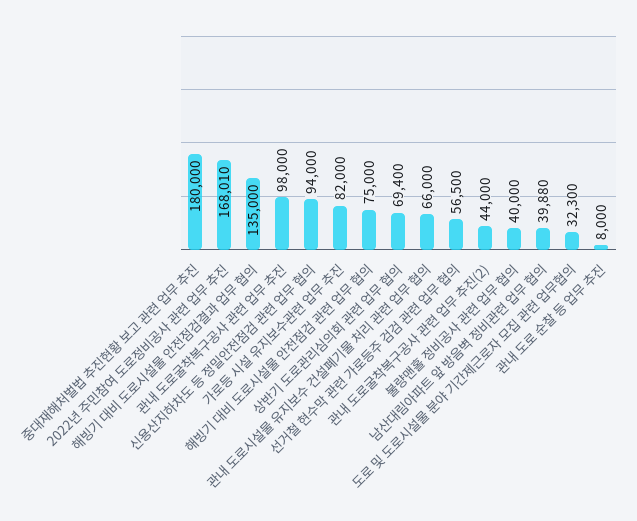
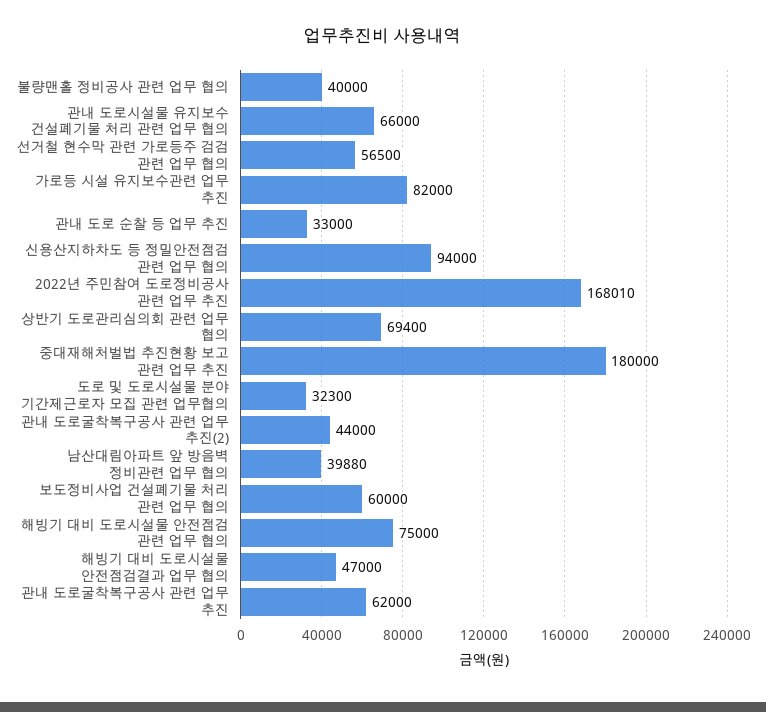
해빙기 대비 도로시설물 안전점검결과 업무 협의: 135000 -> 47000
관내 도로굴착복구공사 관련 업무 추진: 98000 -> 62000
관내 도로 순찰 등 업무 추진: 8000 -> 33000
보도정비사업 건설폐기물 처리 관련 업무 협의: none -> 60000

